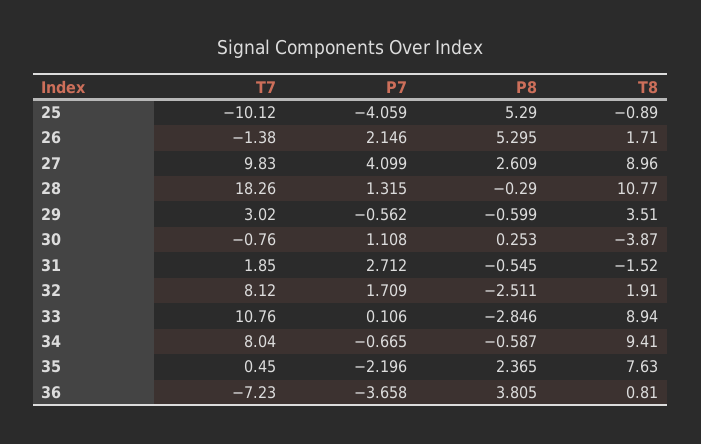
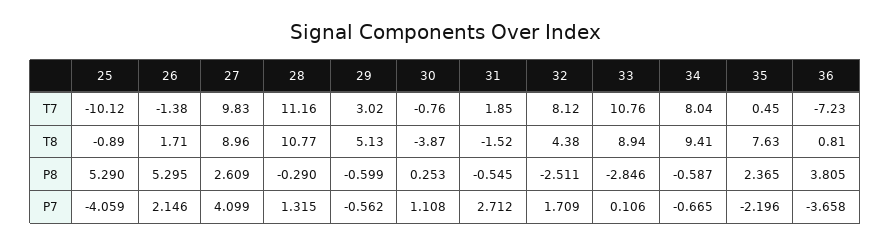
T7, 28: 18.26 -> 11.16
T8, 29: 3.51 -> 5.13
T8, 32: 1.91 -> 4.38

